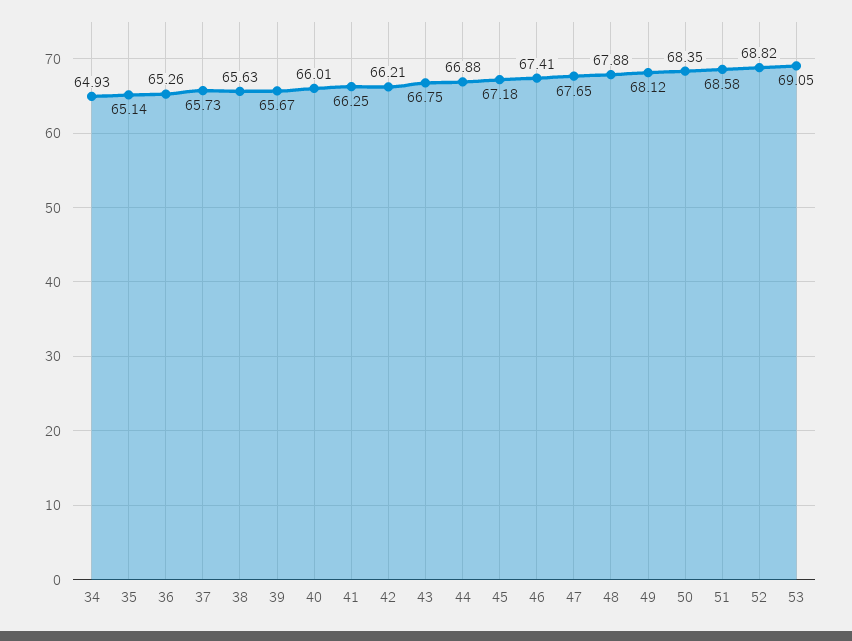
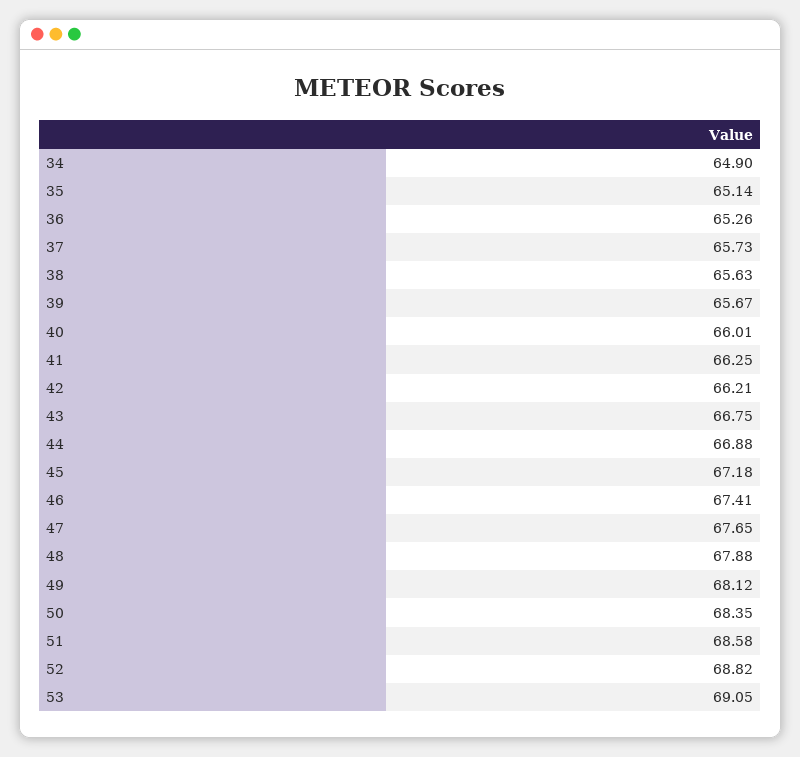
34: 64.93 -> 64.9

